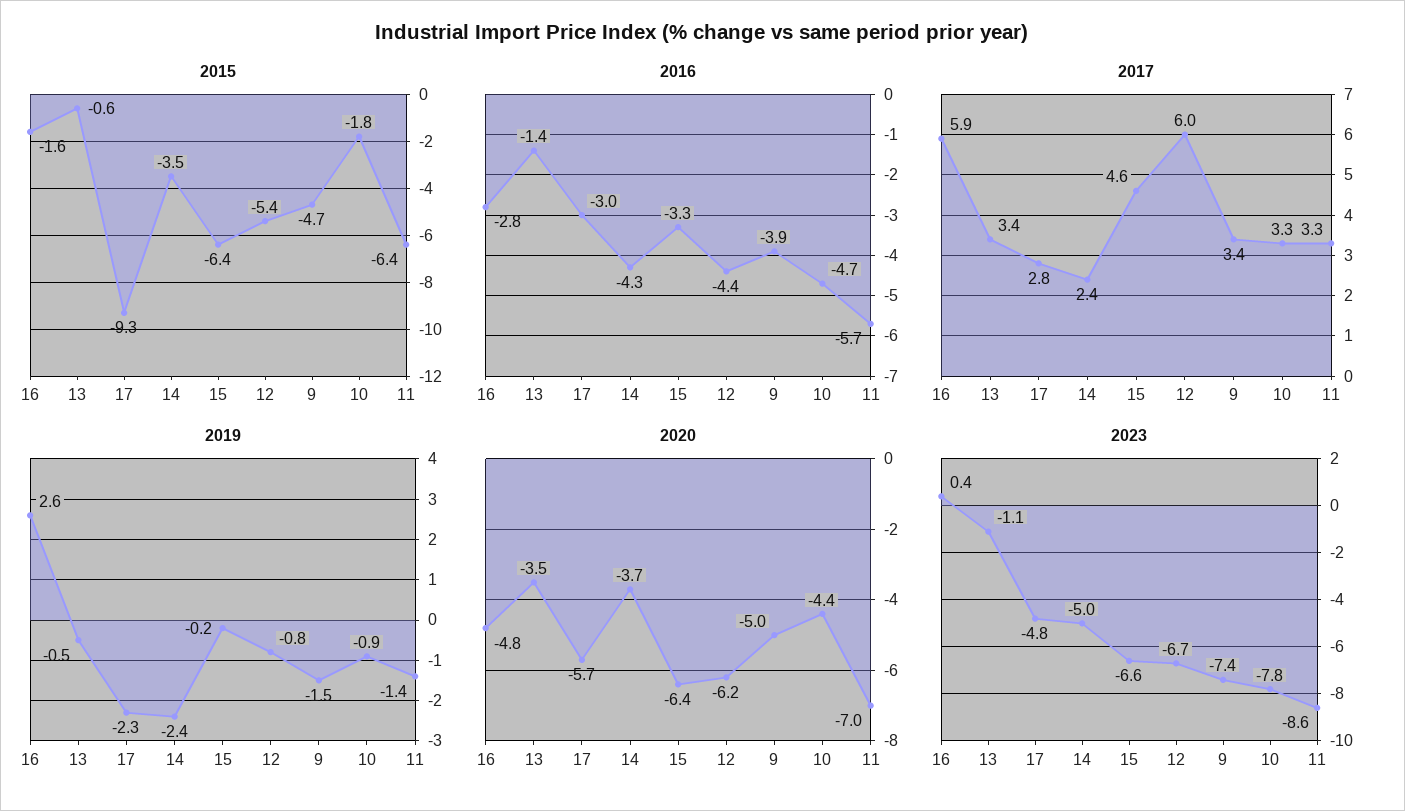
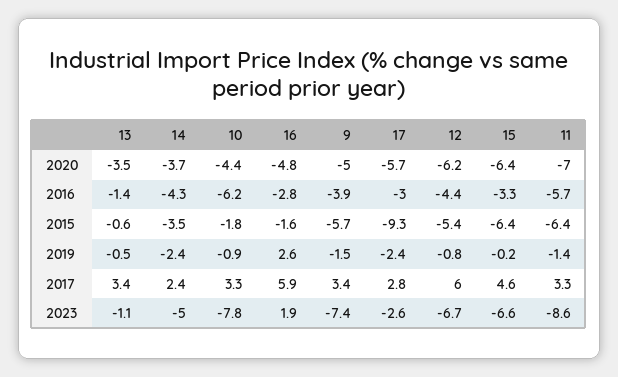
2015, 9: -4.7 -> -5.7
2016, 10: -4.7 -> -6.2
2019, 17: -2.3 -> -2.4
2023, 16: 0.4 -> 1.9
2023, 17: -4.8 -> -2.6

